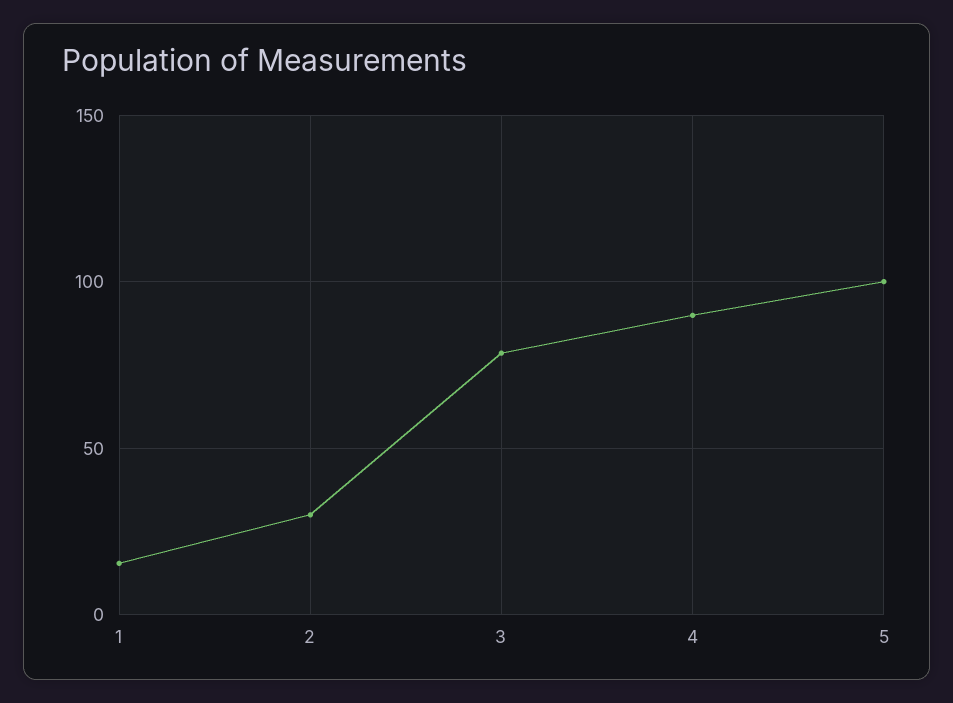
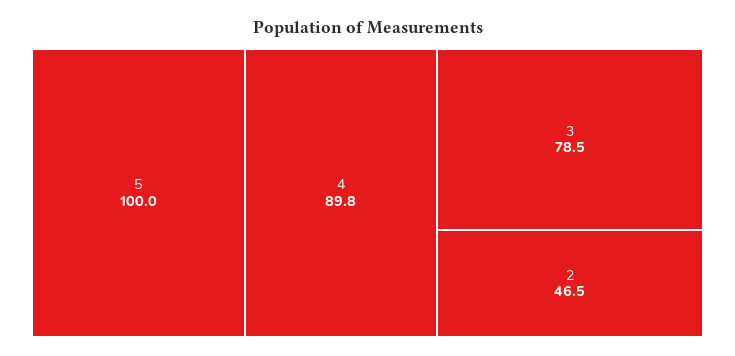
1: 15 -> none
2: 30 -> 46.5

